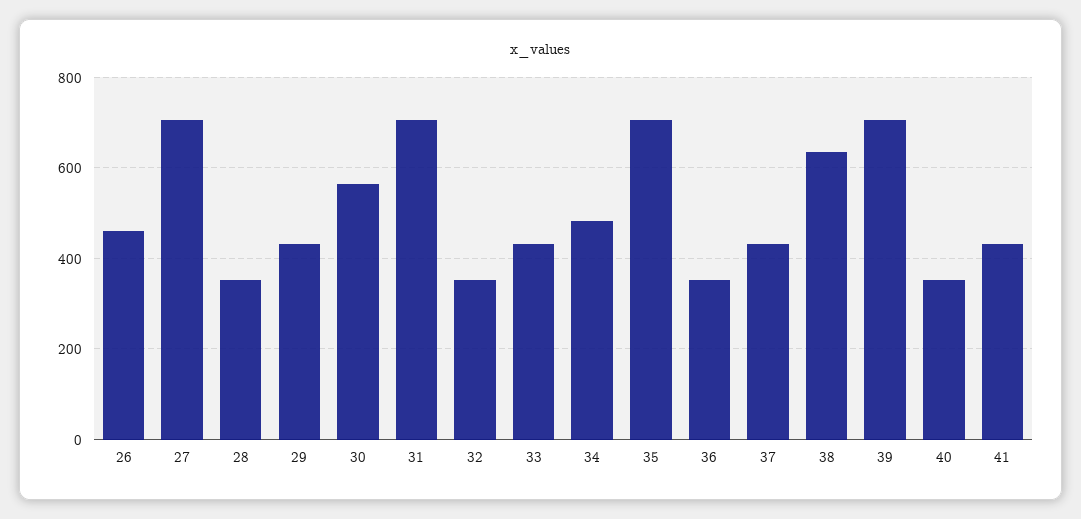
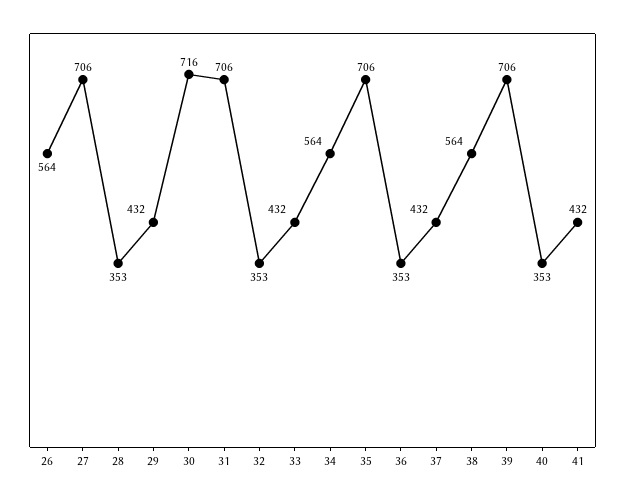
26: 460 -> 564
30: 560 -> 716
34: 480 -> 564
38: 640 -> 564

